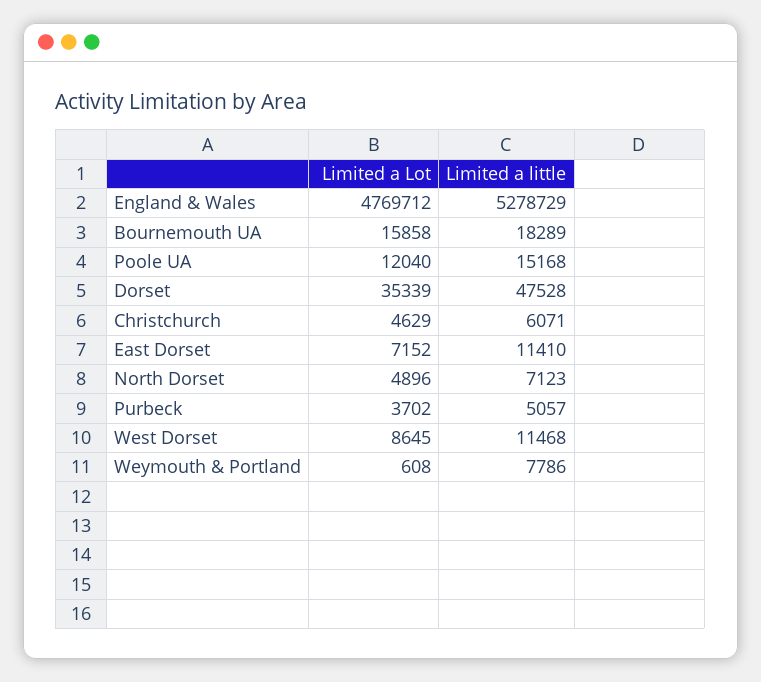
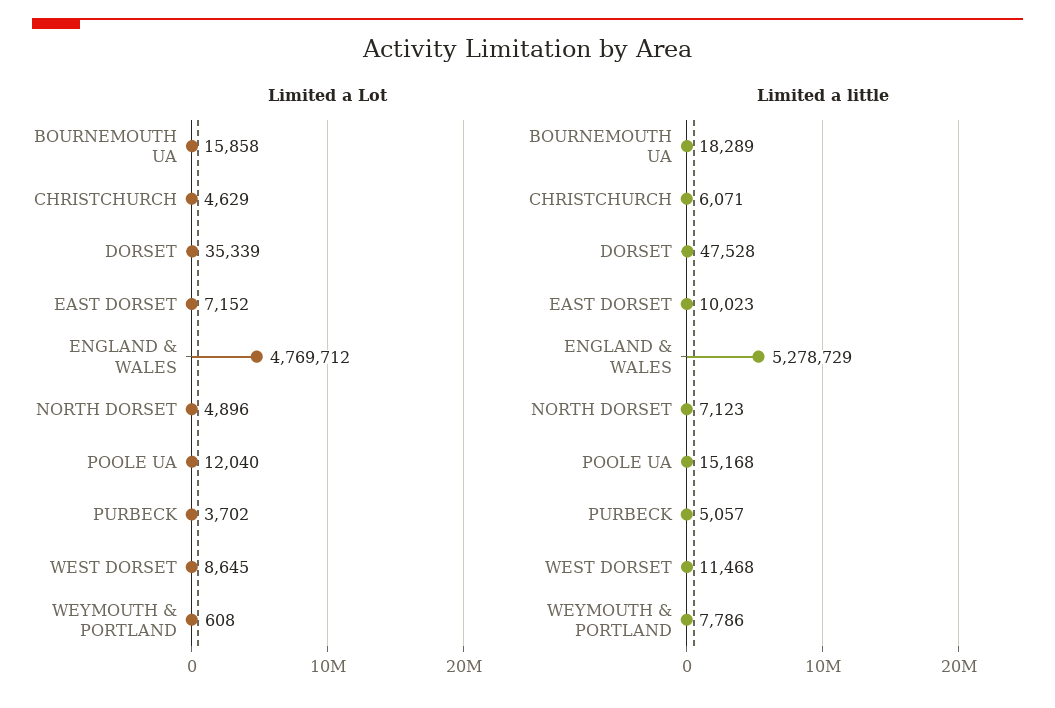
Limited a little, East Dorset: 11410 -> 10023

